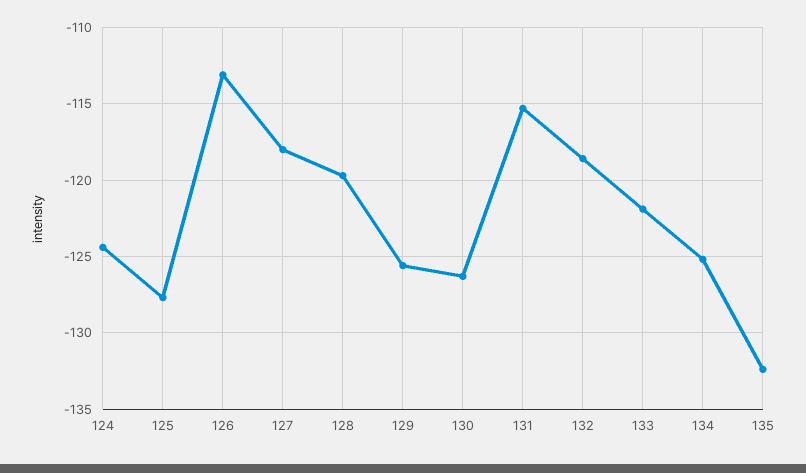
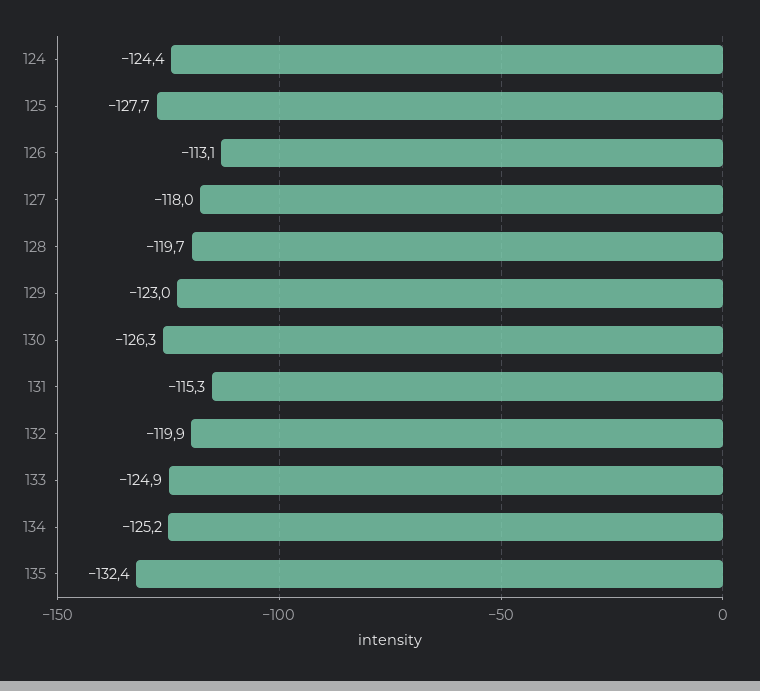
129: -125.5 -> -123
132: -118.5 -> -119.9
133: -122 -> -124.9

